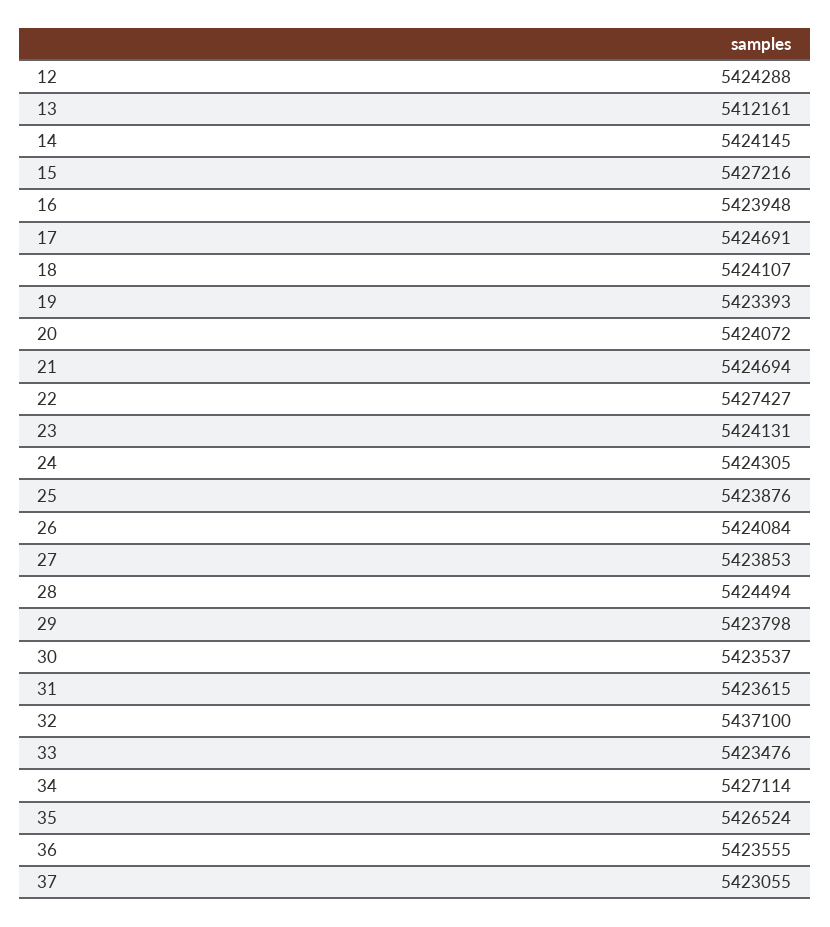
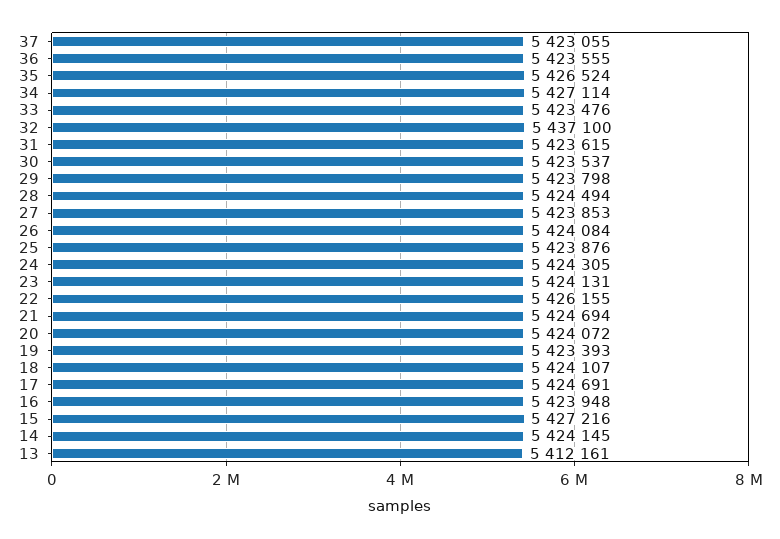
12: 5424288 -> none
22: 5427427 -> 5426155

